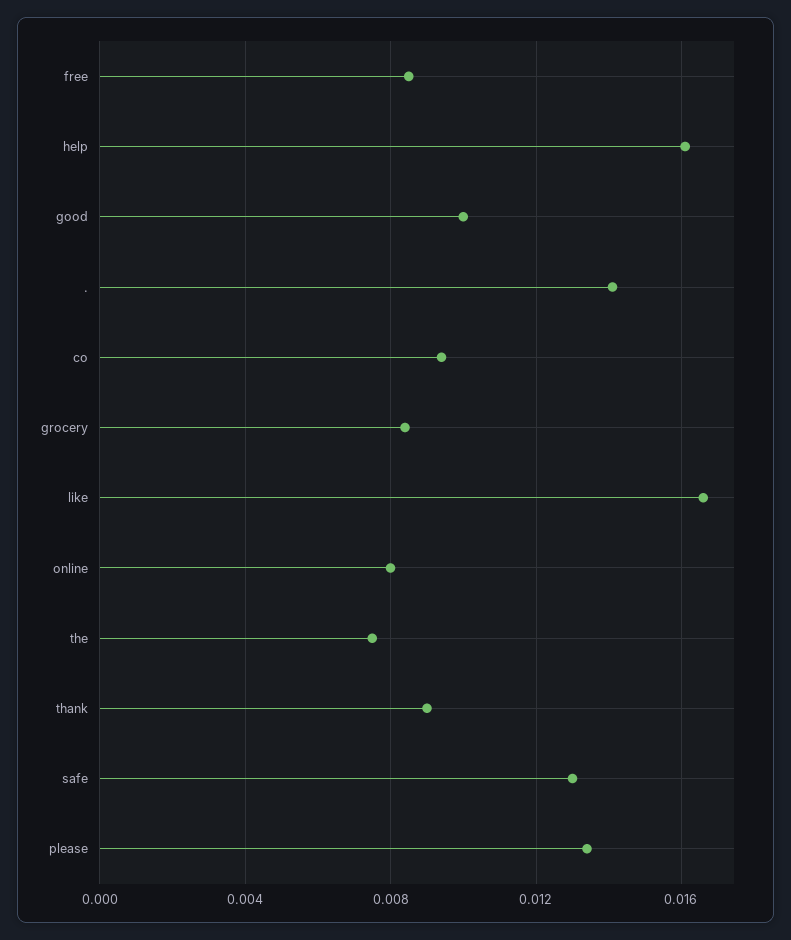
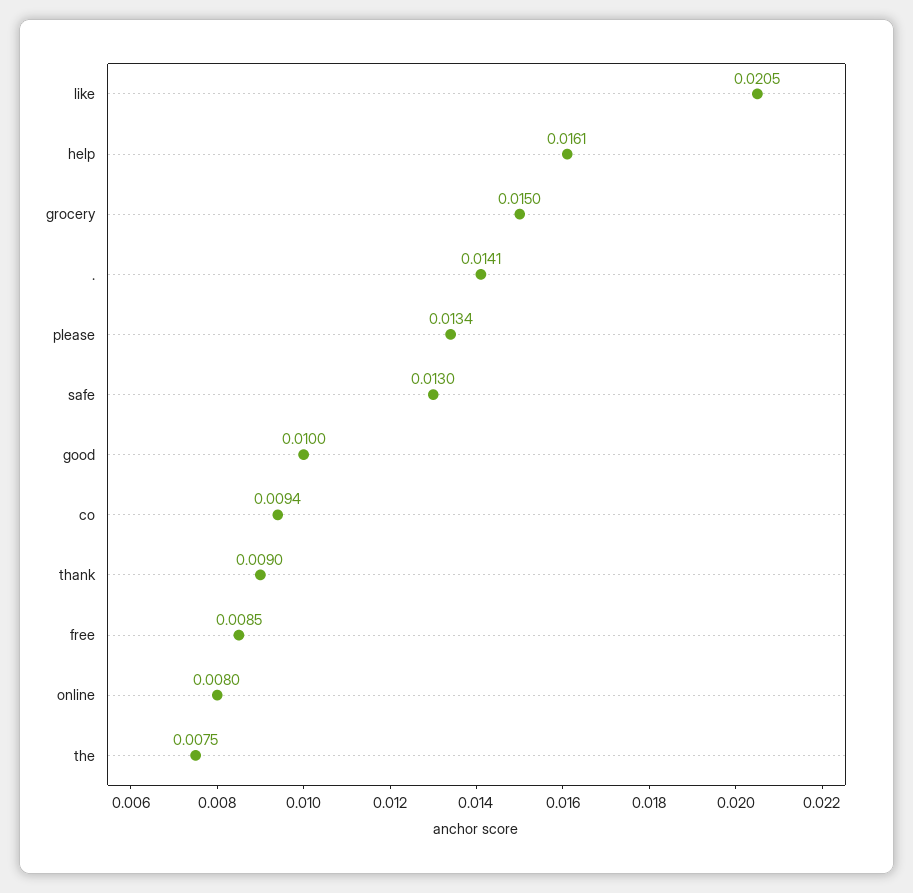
grocery: 0.0085 -> 0.015
like: 0.0165 -> 0.0205

